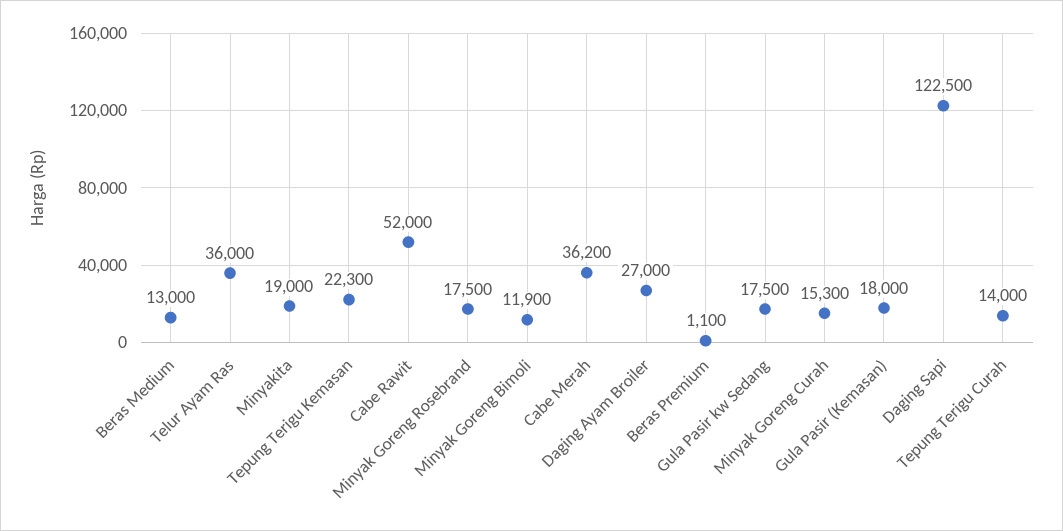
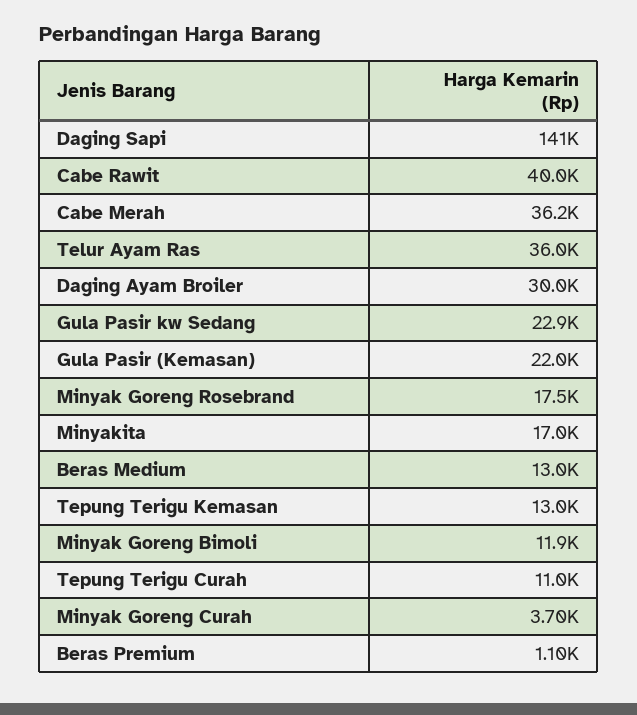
Minyakita: 19000 -> 17000
Tepung Terigu Kemasan: 22300 -> 13000
Cabe Rawit: 52000 -> 40000
Daging Ayam Broiler: 27000 -> 30000
Gula Pasir kw Sedang: 17500 -> 22900
Minyak Goreng Curah: 15300 -> 3700
Gula Pasir (Kemasan): 18000 -> 22000
Daging Sapi: 122500 -> 141000
Tepung Terigu Curah: 14000 -> 11000

